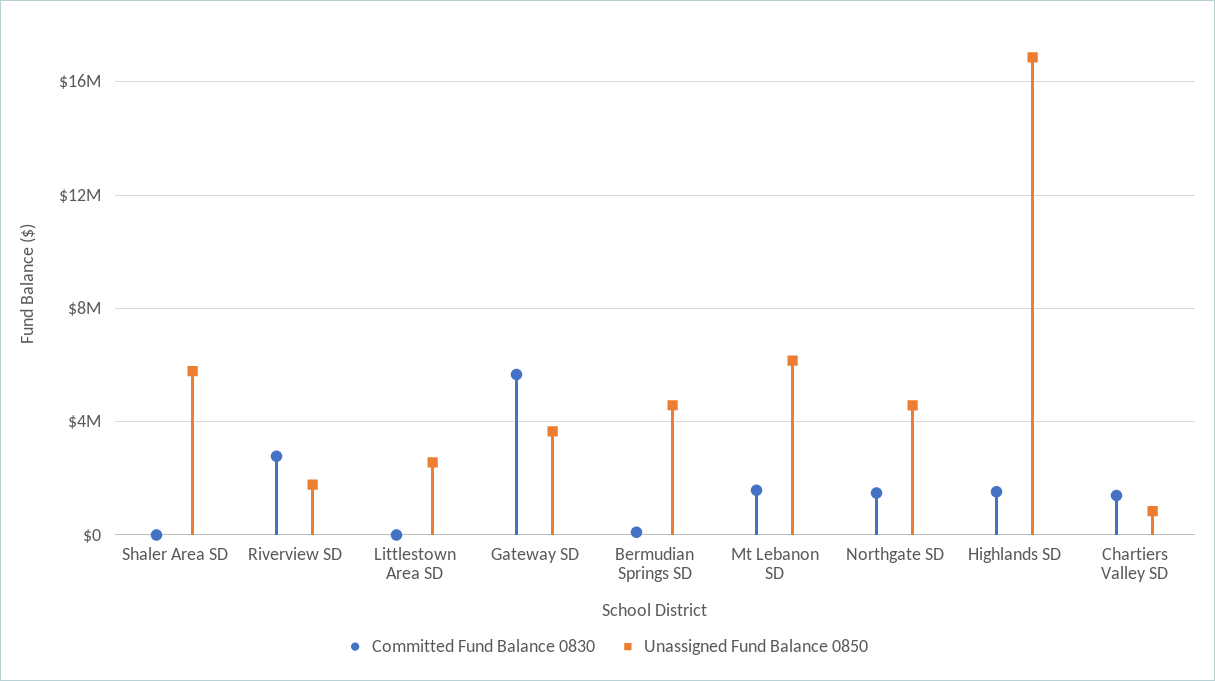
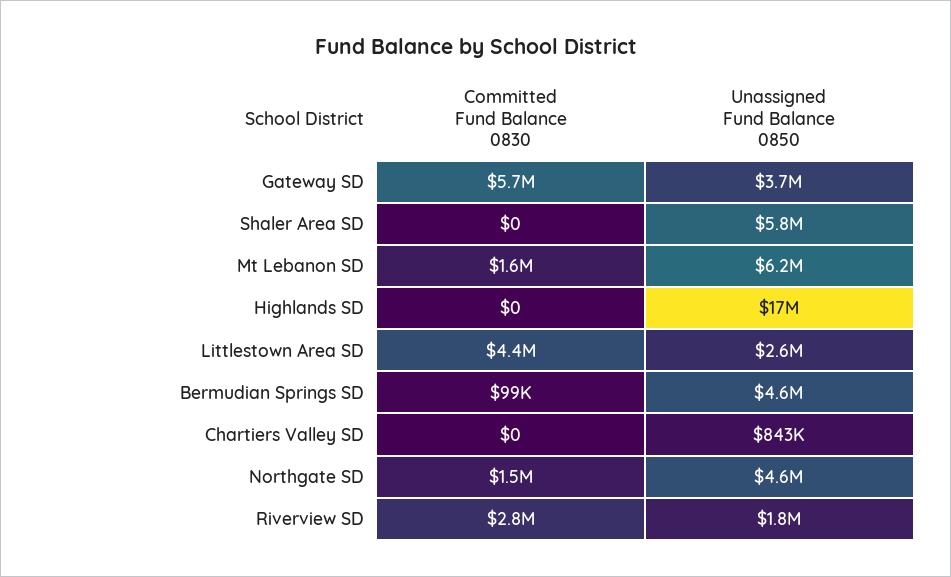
Committed Fund Balance 0830, Littlestown Area SD: 0 -> 4400000
Committed Fund Balance 0830, Highlands SD: 1500000 -> 0
Committed Fund Balance 0830, Chartiers Valley SD: 1500000 -> 0

